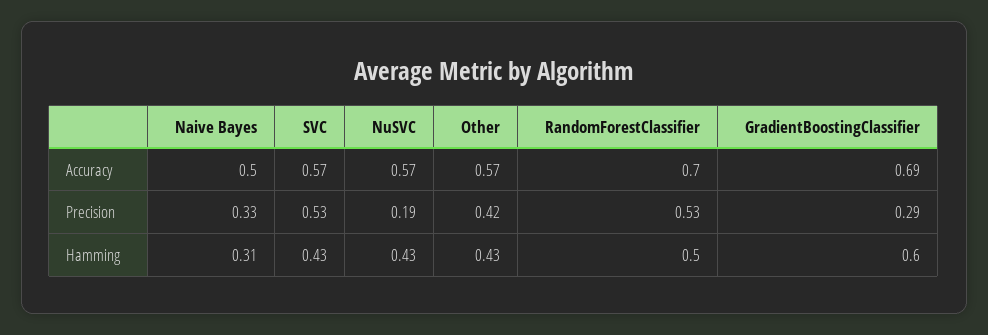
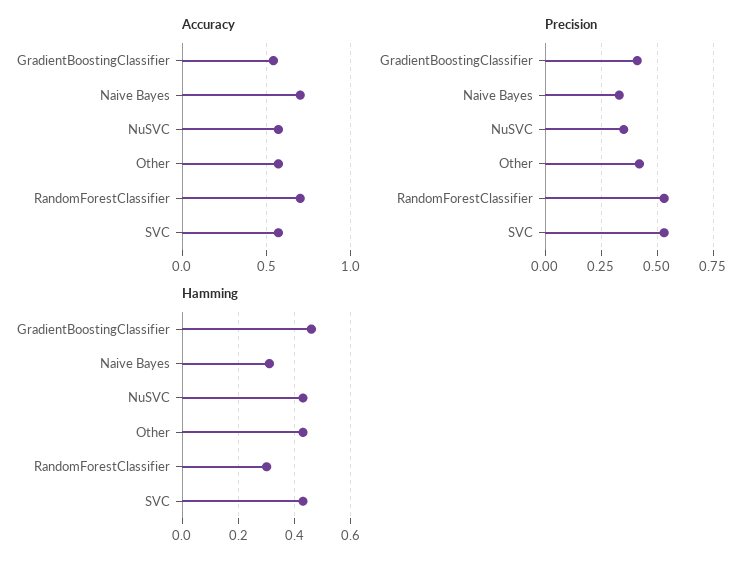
Accuracy, Naive Bayes: 0.5 -> 0.7
Accuracy, GradientBoostingClassifier: 0.69 -> 0.55
Precision, NuSVC: 0.19 -> 0.35
Precision, GradientBoostingClassifier: 0.29 -> 0.4
Hamming, RandomForestClassifier: 0.5 -> 0.3
Hamming, GradientBoostingClassifier: 0.6 -> 0.45

